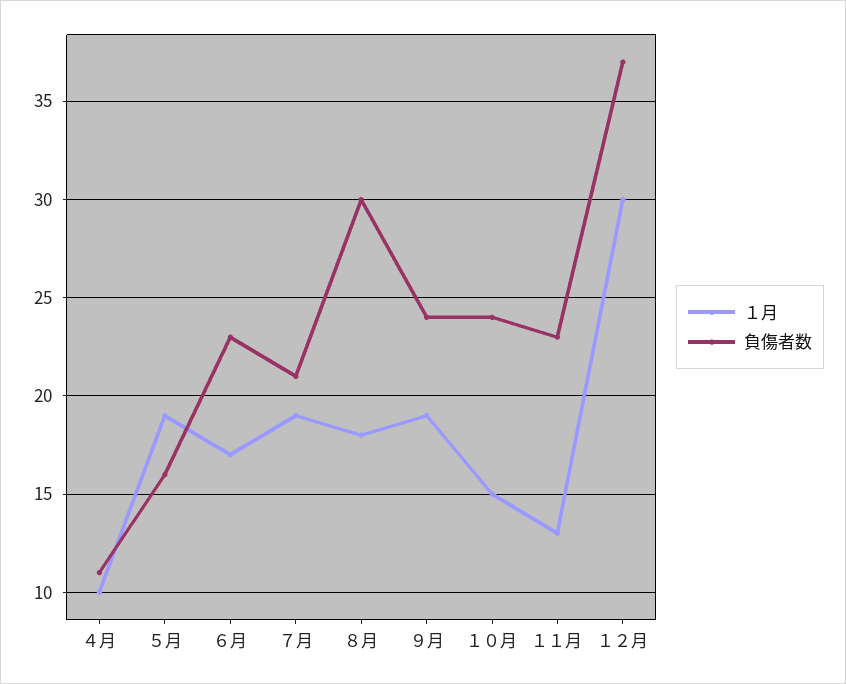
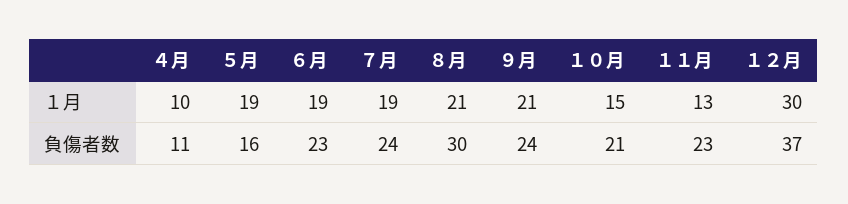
１月, ６月: 17 -> 19
負傷者数, ７月: 21 -> 24
１月, ８月: 18 -> 21
１月, ９月: 19 -> 21
負傷者数, １０月: 24 -> 21

